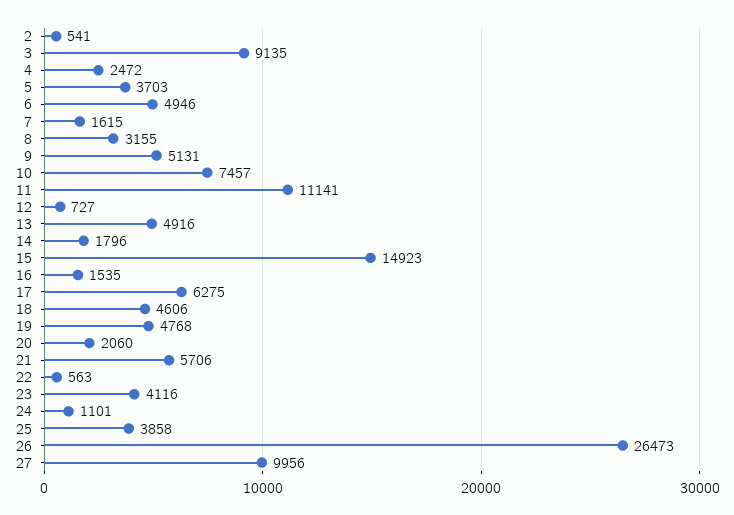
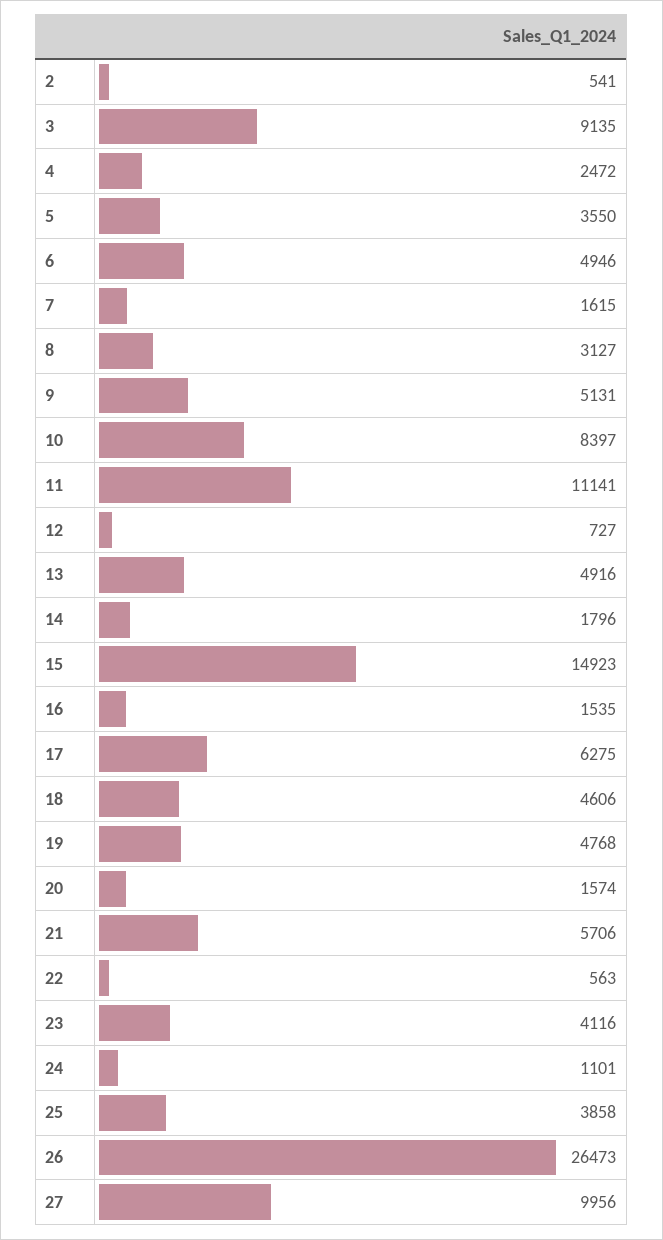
5: 3703 -> 3550
8: 3155 -> 3127
10: 7457 -> 8397
20: 2060 -> 1574

